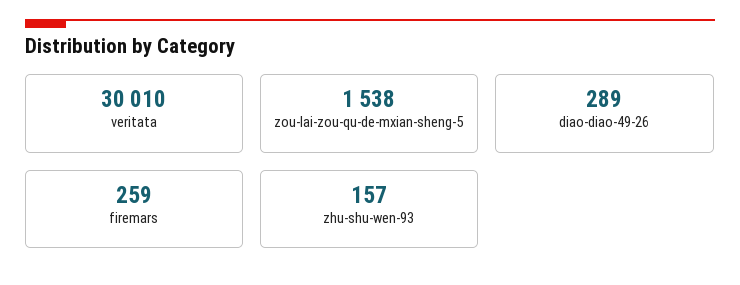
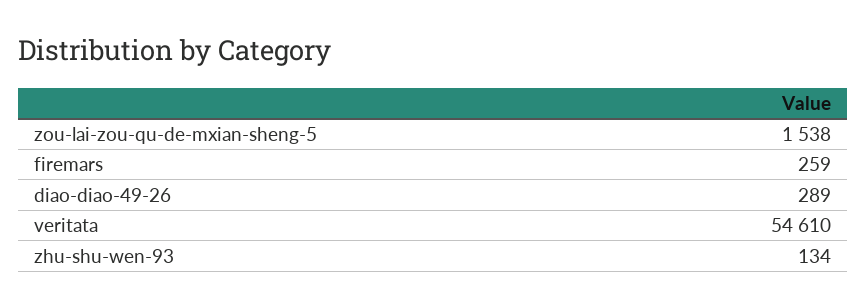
veritata: 30010 -> 54610
zhu-shu-wen-93: 157 -> 134

